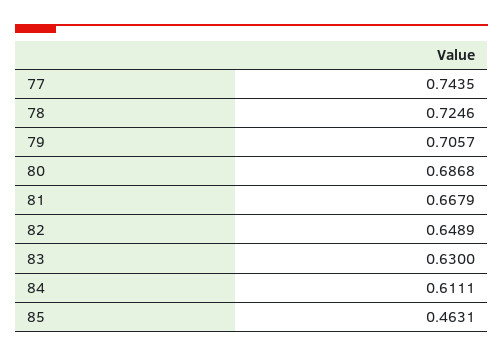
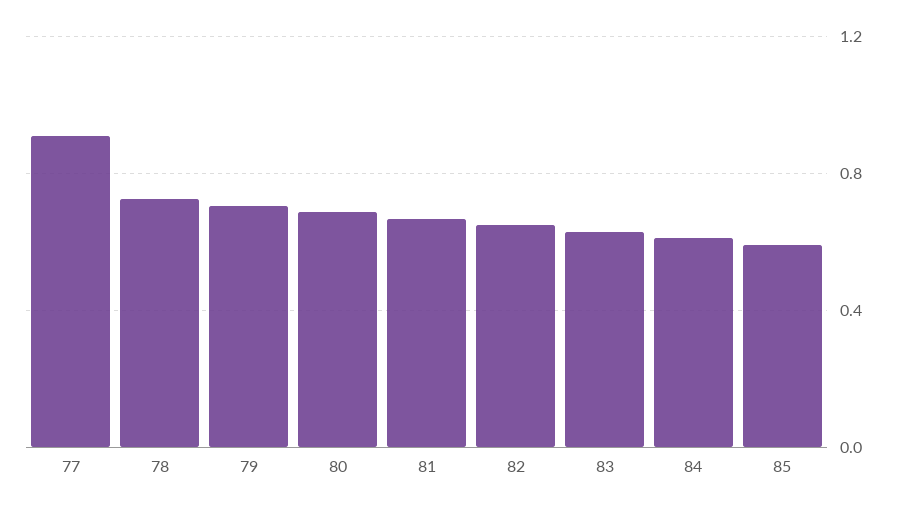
77: 0.7435 -> 0.9
85: 0.4631 -> 0.6

